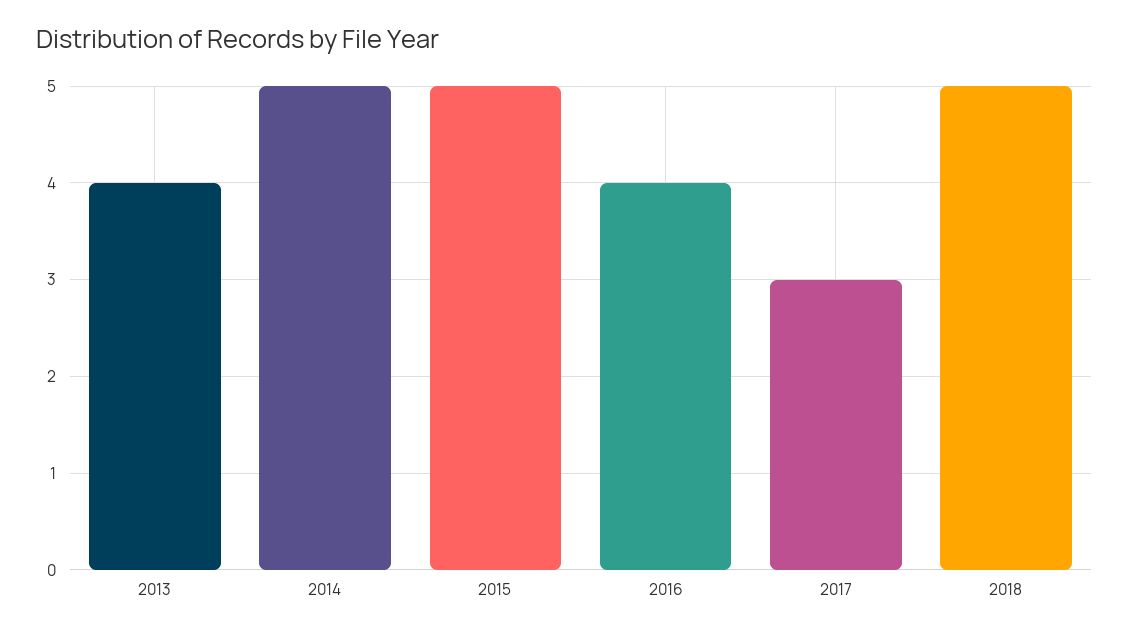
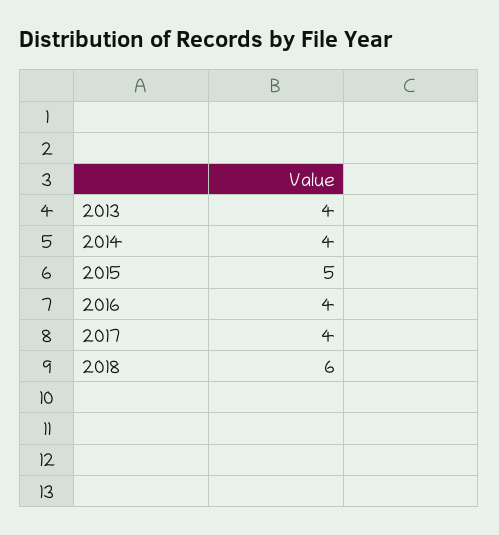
2014: 5 -> 4
2017: 3 -> 4
2018: 5 -> 6

